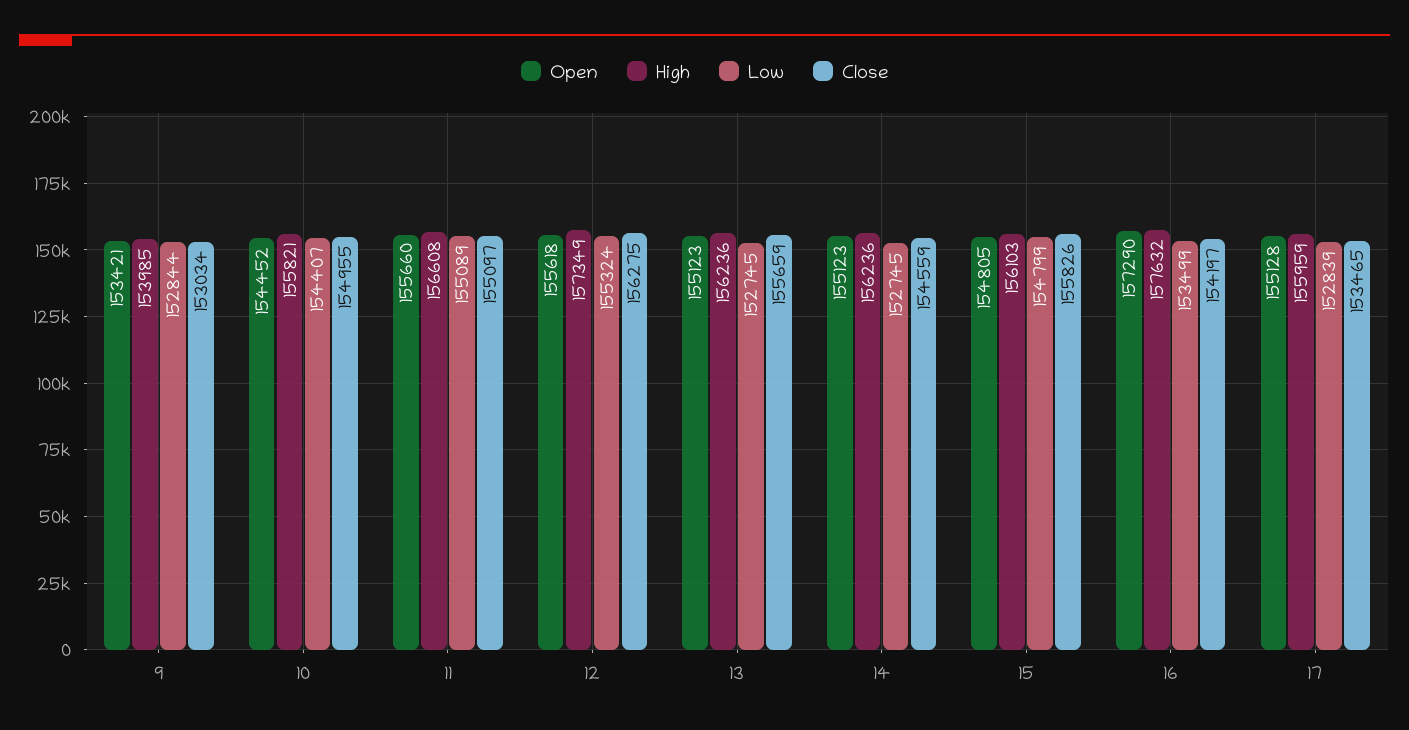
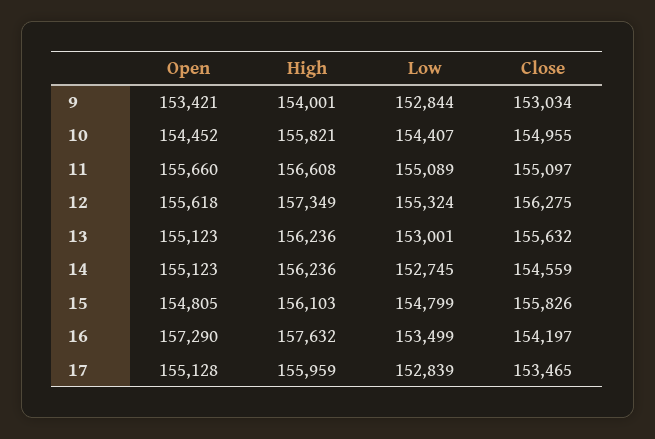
High, 9: 153985 -> 154001
Low, 13: 152745 -> 153001
Close, 13: 155659 -> 155632

